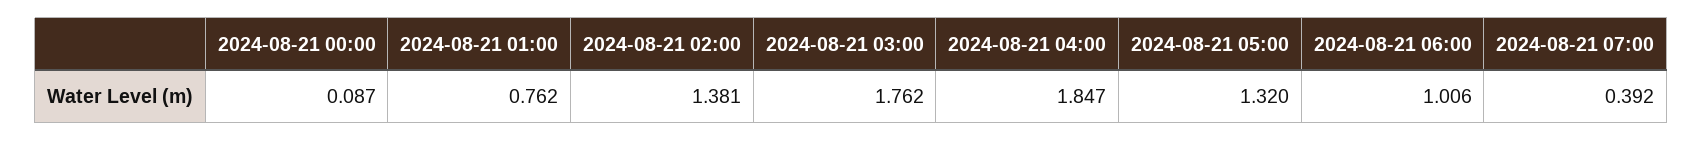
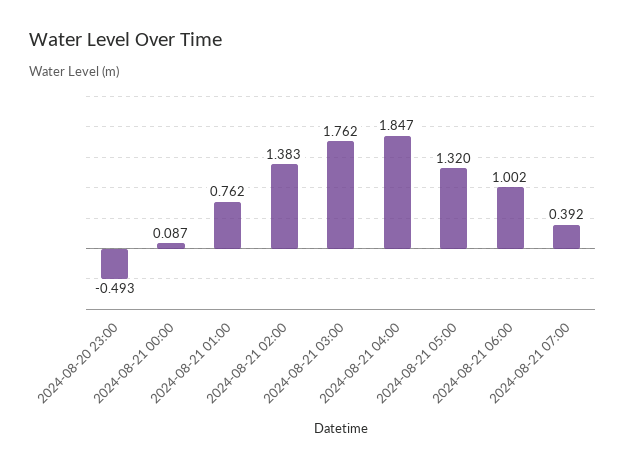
2024-08-21 02:00: 1.381 -> 1.383
2024-08-21 06:00: 1.006 -> 1.002
2024-08-20 23:00: none -> -0.493

